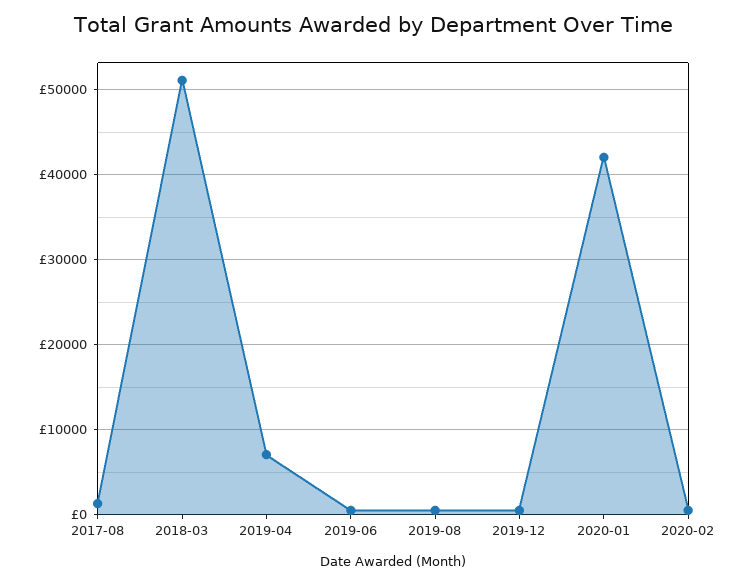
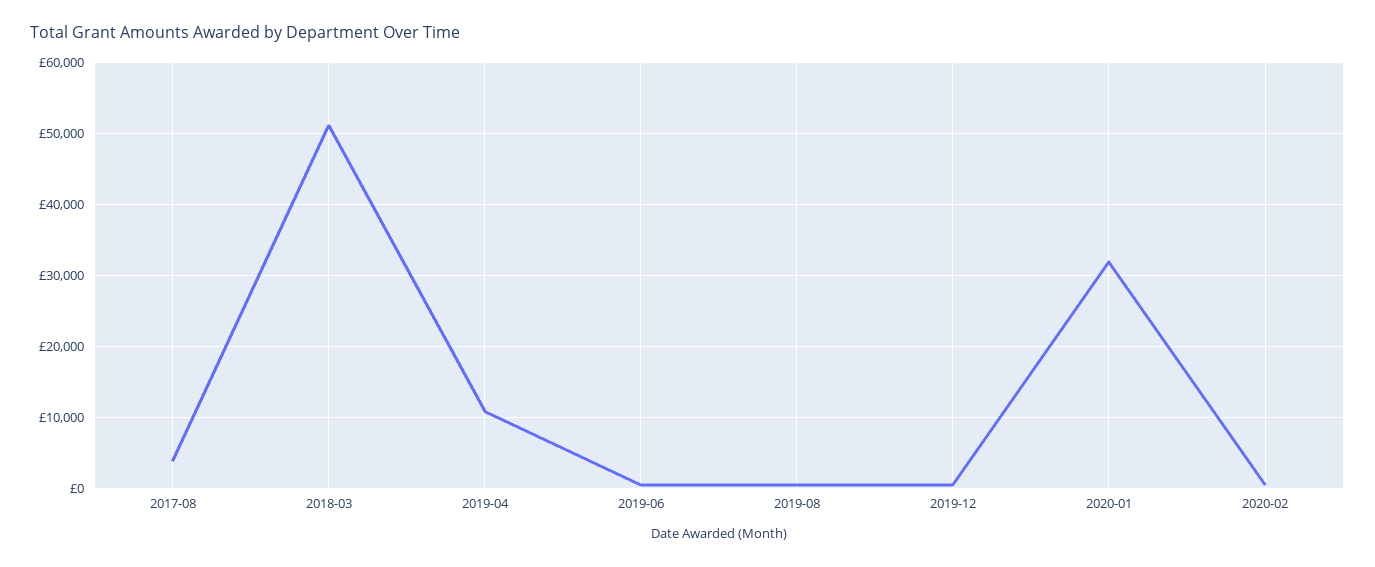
2017-08: 1000 -> 4000
2019-04: 7000 -> 11000
2020-01: 42000 -> 32000

